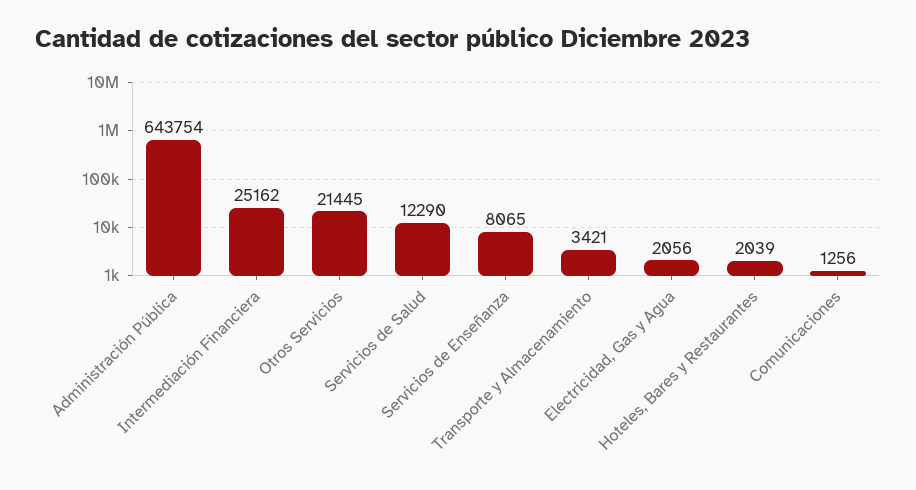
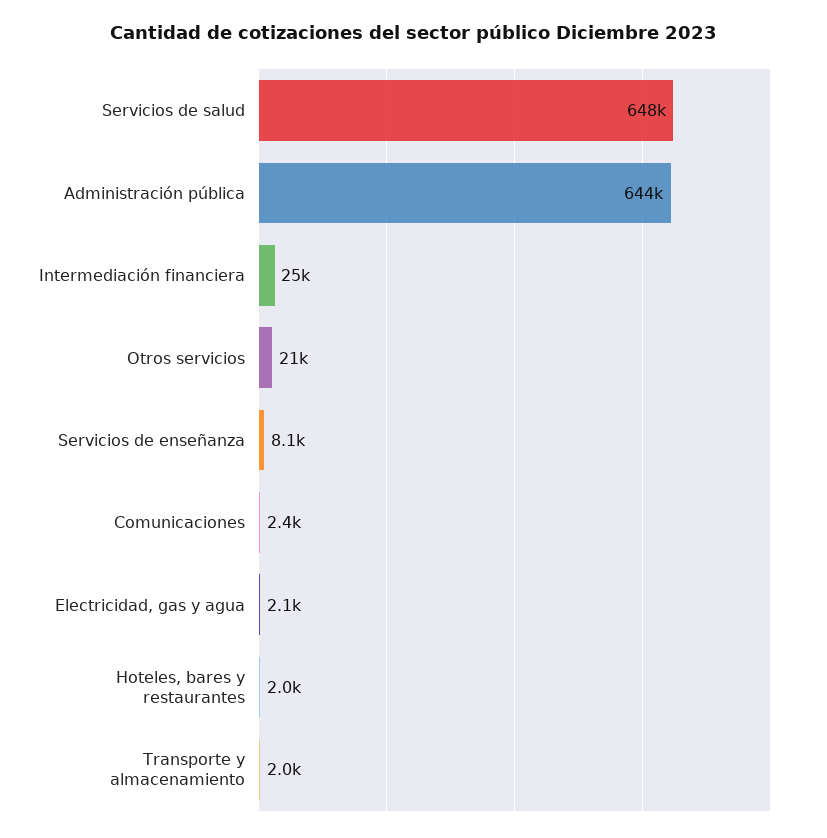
Servicios de Salud: 12290 -> 648000
Transporte y Almacenamiento: 3421 -> 2000
Comunicaciones: 1256 -> 2400

